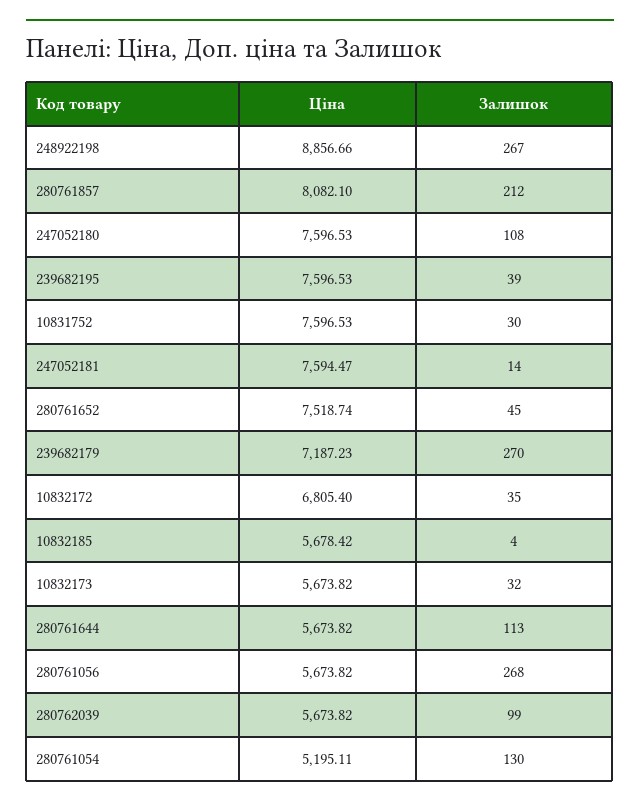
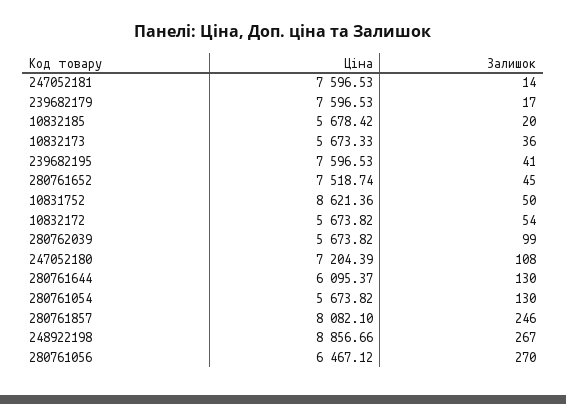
Залишок, 280761857: 212 -> 246
Ціна, 247052180: 7596.53 -> 7204.39
Залишок, 239682195: 39 -> 41
Ціна, 10831752: 7596.53 -> 8621.36
Залишок, 10831752: 30 -> 50
Ціна, 247052181: 7594.47 -> 7596.53
Ціна, 239682179: 7187.23 -> 7596.53
Залишок, 239682179: 270 -> 17
Ціна, 10832172: 6805.4 -> 5673.82
Залишок, 10832172: 35 -> 54
Залишок, 10832185: 4 -> 20
Ціна, 10832173: 5673.82 -> 5673.33
Залишок, 10832173: 32 -> 36
Ціна, 280761644: 5673.82 -> 6095.37
Залишок, 280761644: 113 -> 130
Ціна, 280761056: 5673.82 -> 6467.12
Залишок, 280761056: 268 -> 270
Ціна, 280761054: 5195.11 -> 5673.82

